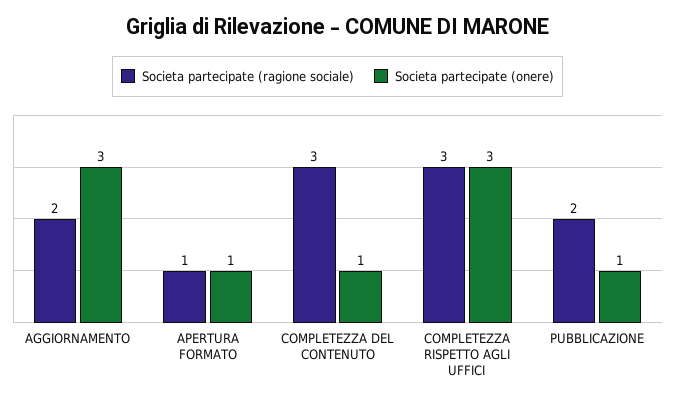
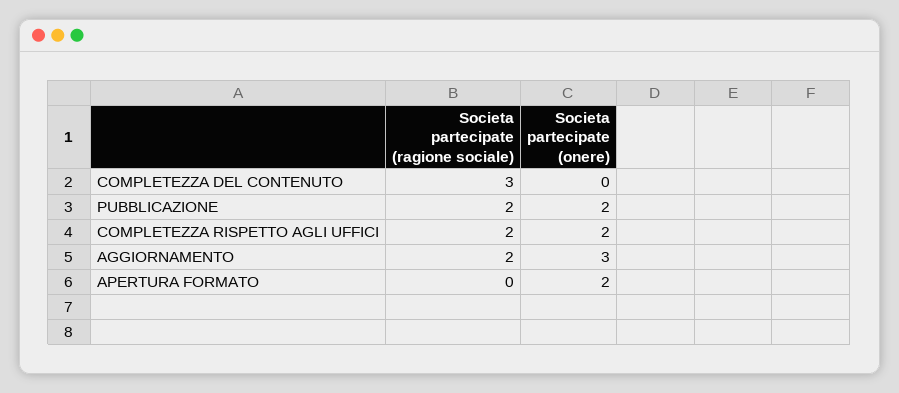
Societa partecipate (ragione sociale), APERTURA FORMATO: 1 -> 0
Societa partecipate (onere), APERTURA FORMATO: 1 -> 2
Societa partecipate (onere), COMPLETEZZA DEL CONTENUTO: 1 -> 0
Societa partecipate (ragione sociale), COMPLETEZZA RISPETTO AGLI UFFICI: 3 -> 2
Societa partecipate (onere), COMPLETEZZA RISPETTO AGLI UFFICI: 3 -> 2
Societa partecipate (onere), PUBBLICAZIONE: 1 -> 2

